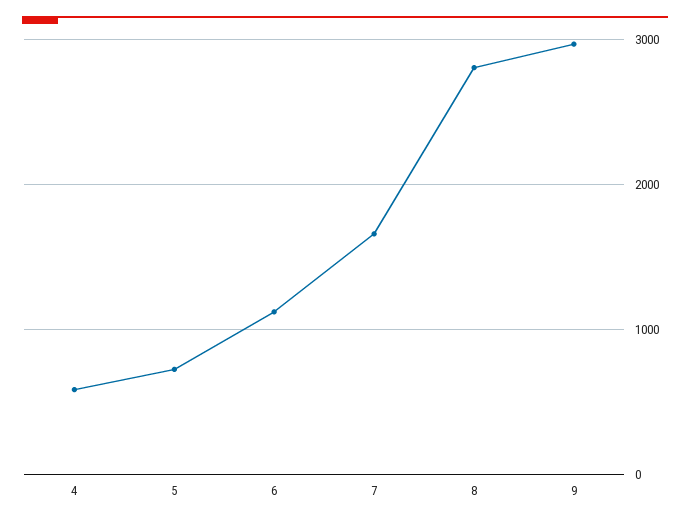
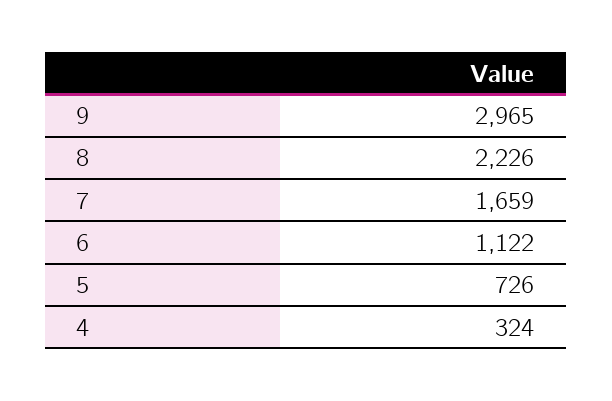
4: 600 -> 324
8: 2800 -> 2226

